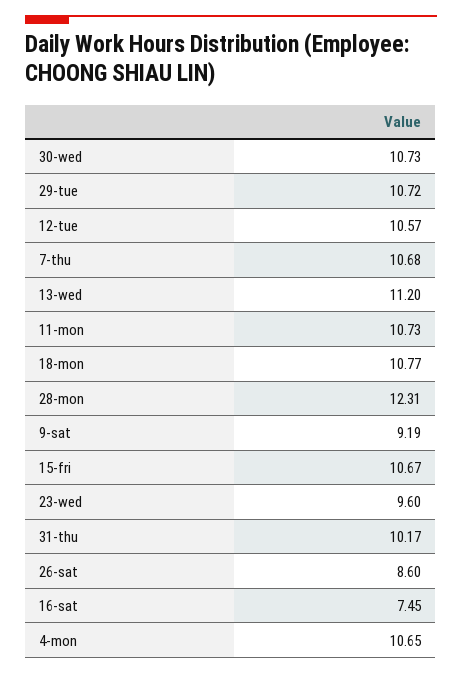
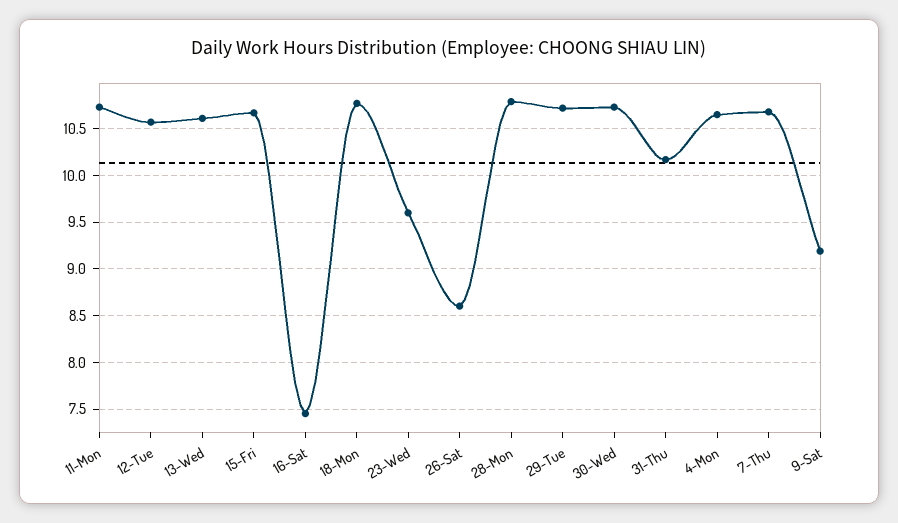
13-wed: 11.2 -> 10.6
28-mon: 12.31 -> 10.8

